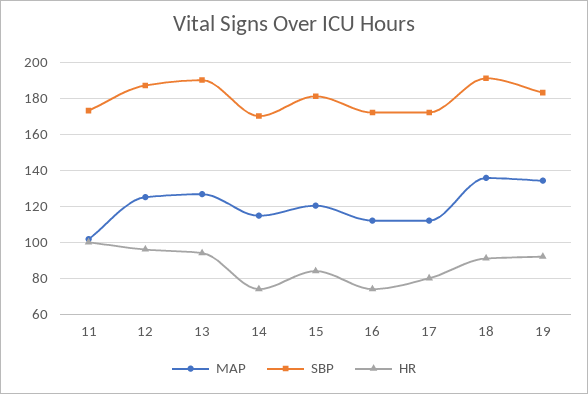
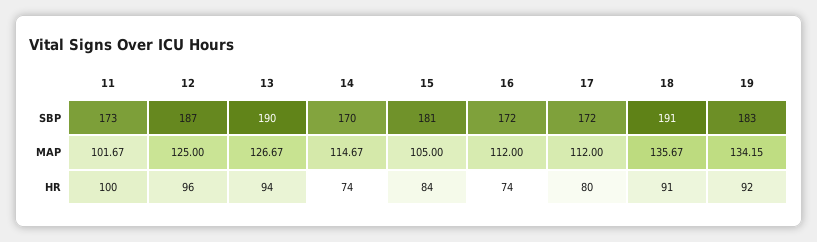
MAP, 15: 120 -> 105

